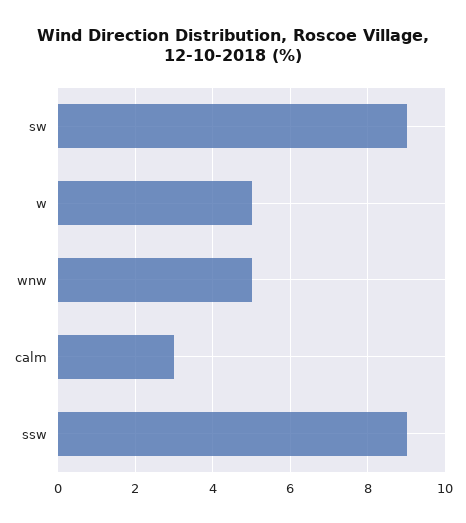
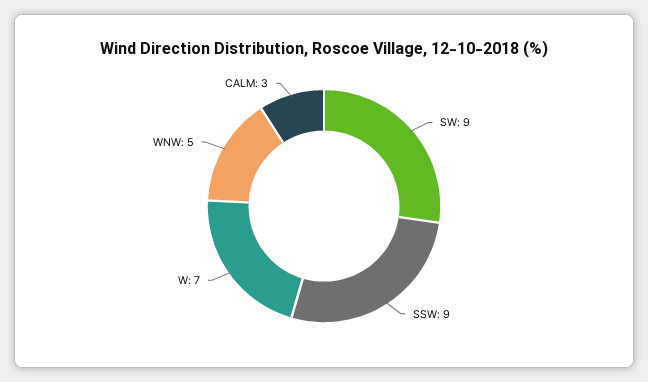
w: 5 -> 7

